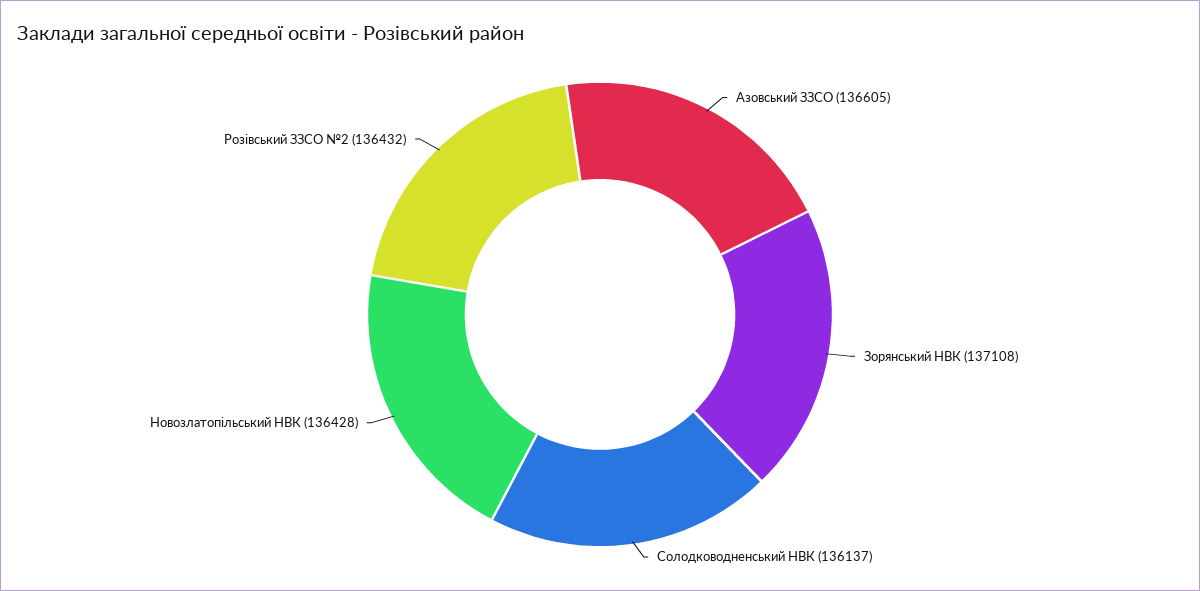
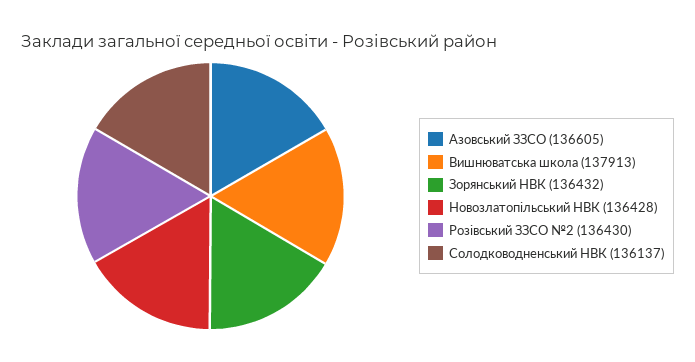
Зорянський НВК: 137108 -> 136432
Розівський ЗЗСО №2: 136432 -> 136430
Вишнюватська школа: none -> 137913

